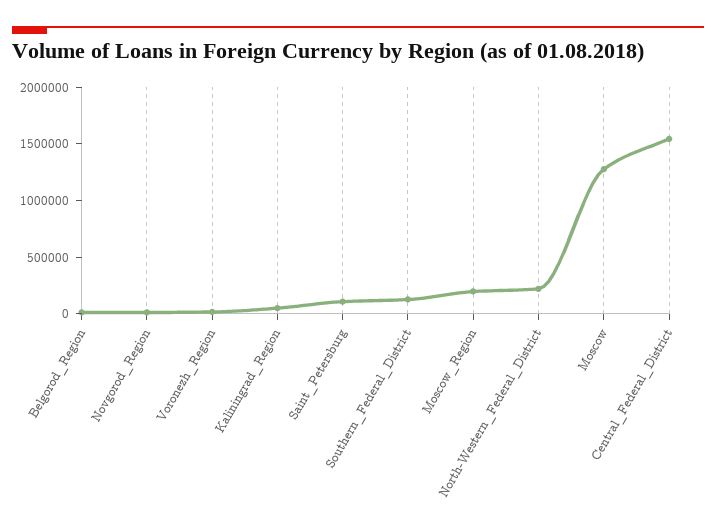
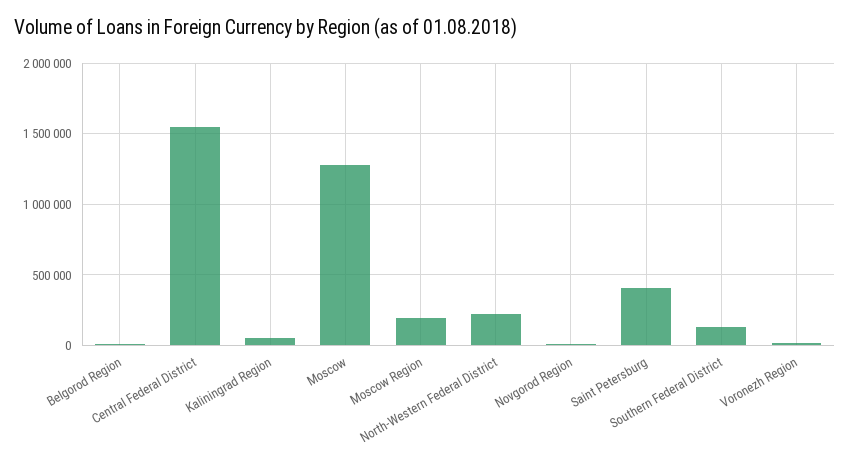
Saint_Petersburg: 100000 -> 400000

